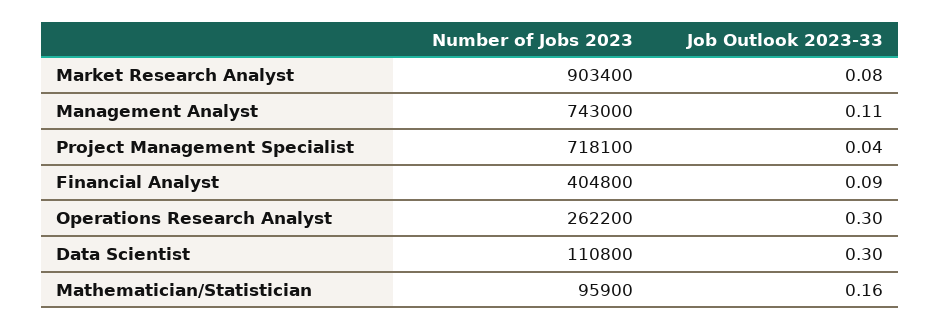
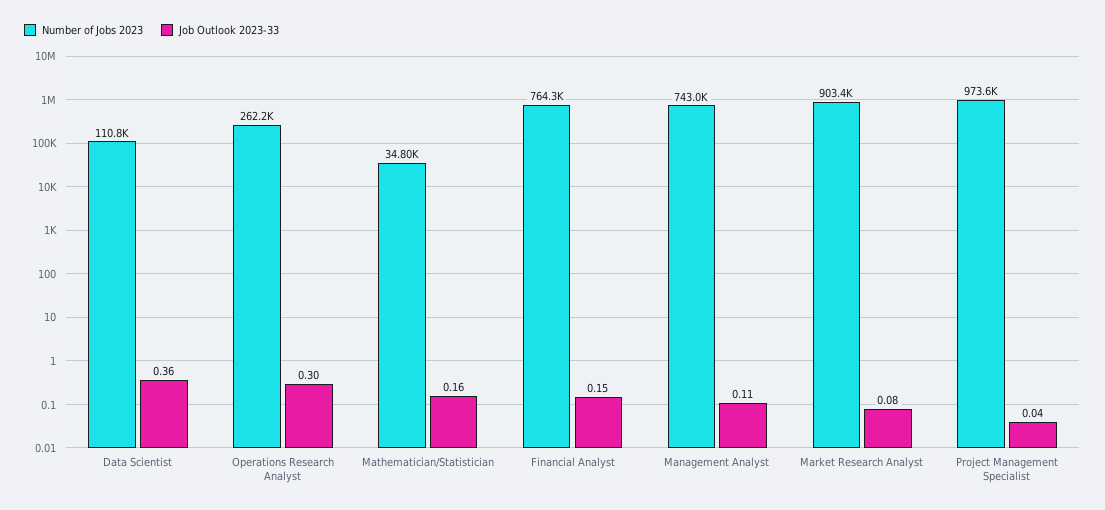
Number of Jobs 2023, Project Management Specialist: 718100 -> 973600
Number of Jobs 2023, Financial Analyst: 404800 -> 764300
Job Outlook 2023-33, Financial Analyst: 0.09 -> 0.15
Job Outlook 2023-33, Data Scientist: 0.3 -> 0.36
Number of Jobs 2023, Mathematician/Statistician: 95900 -> 34800

